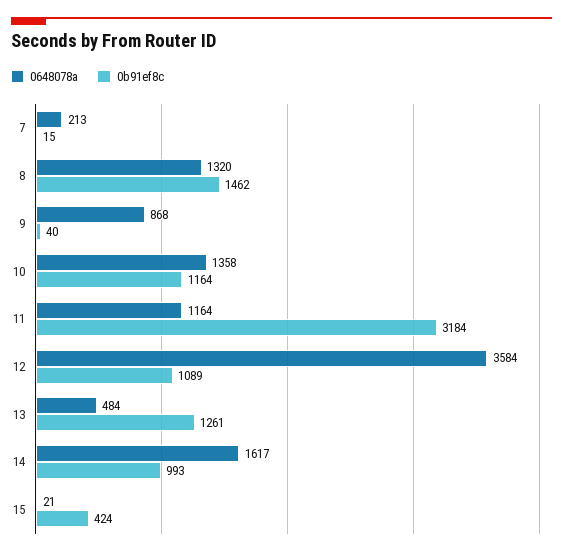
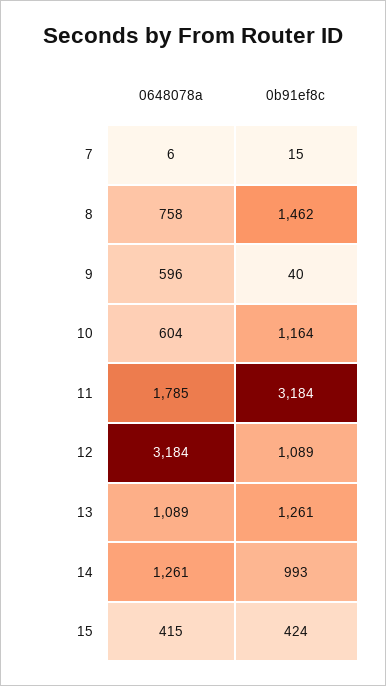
0648078a, 7: 213 -> 6
0648078a, 8: 1320 -> 758
0648078a, 9: 868 -> 596
0648078a, 10: 1358 -> 604
0648078a, 11: 1164 -> 1785
0648078a, 12: 3584 -> 3184
0648078a, 13: 484 -> 1089
0648078a, 14: 1617 -> 1261
0648078a, 15: 21 -> 415

